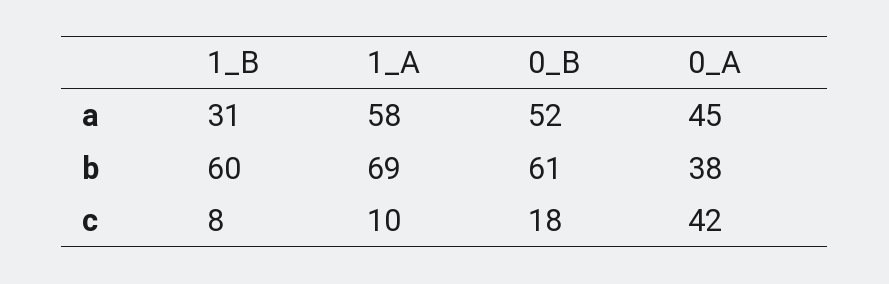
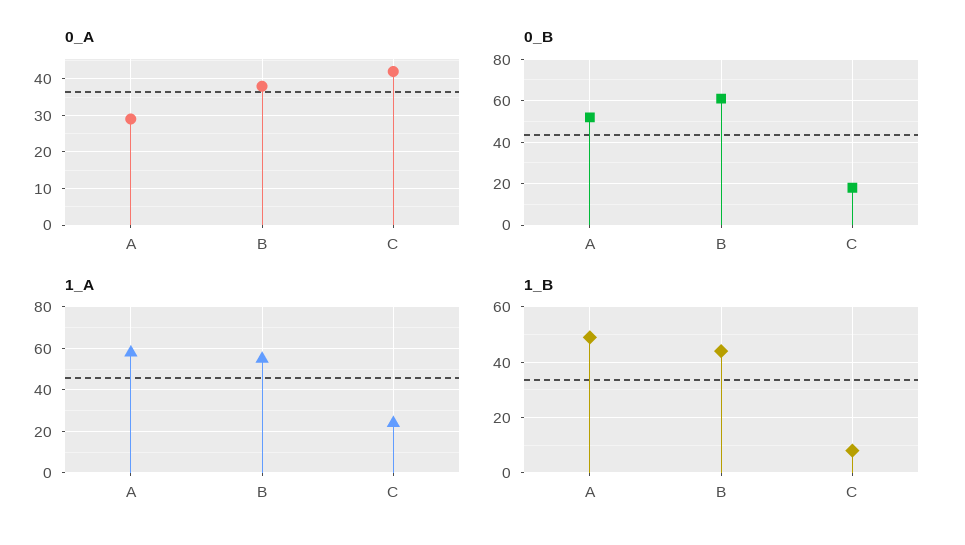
1_B, a: 31 -> 50
0_A, a: 45 -> 30
1_B, b: 60 -> 45
1_A, b: 69 -> 55
1_A, c: 10 -> 25

